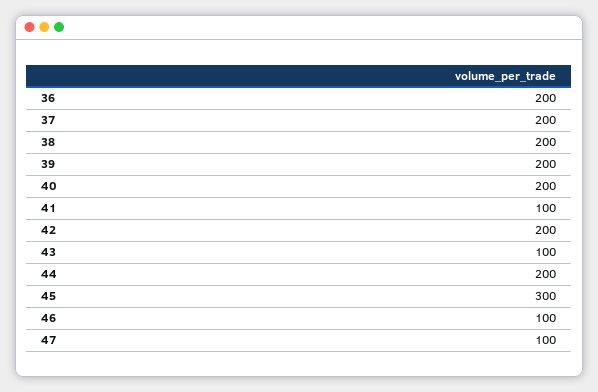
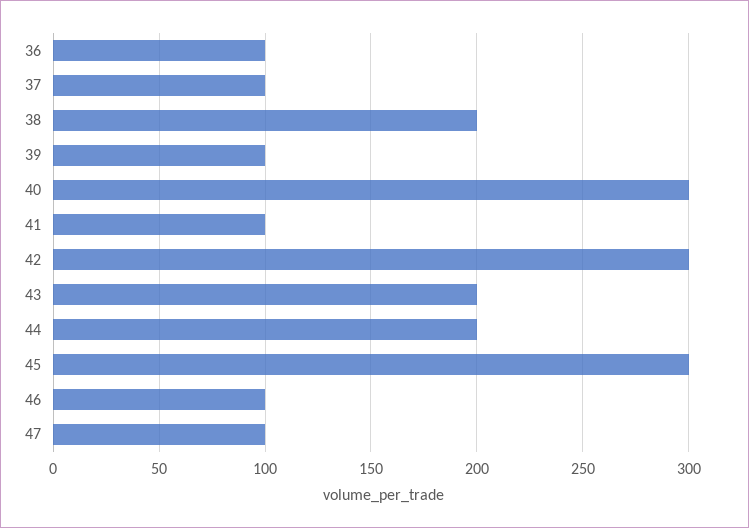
36: 200 -> 100
37: 200 -> 100
39: 200 -> 100
40: 200 -> 300
42: 200 -> 300
43: 100 -> 200

